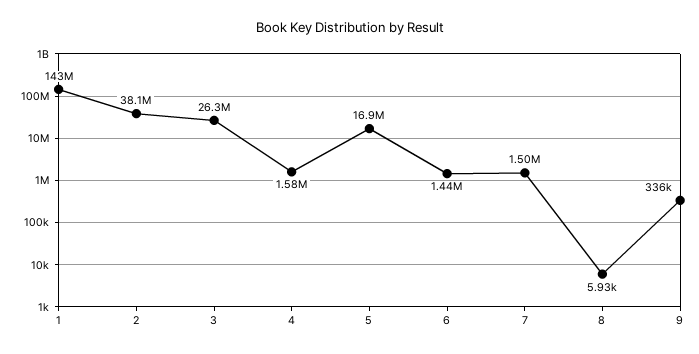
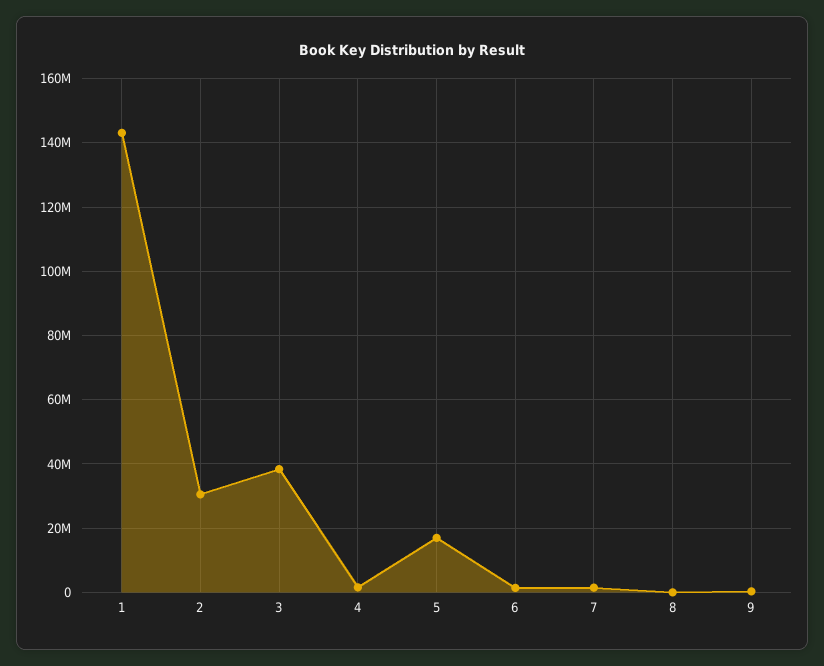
2: 38100000 -> 30000000
3: 26300000 -> 38000000

